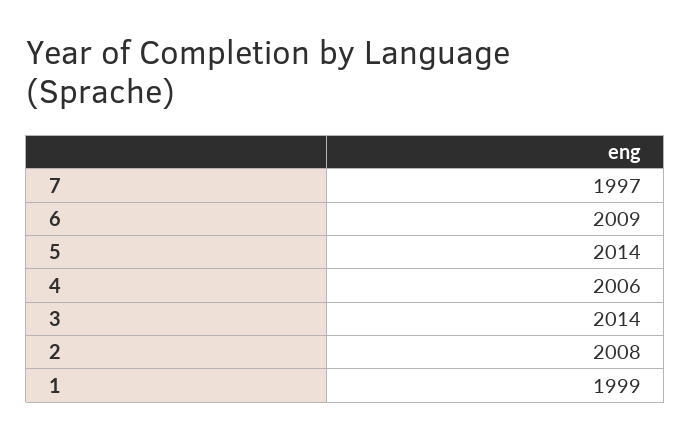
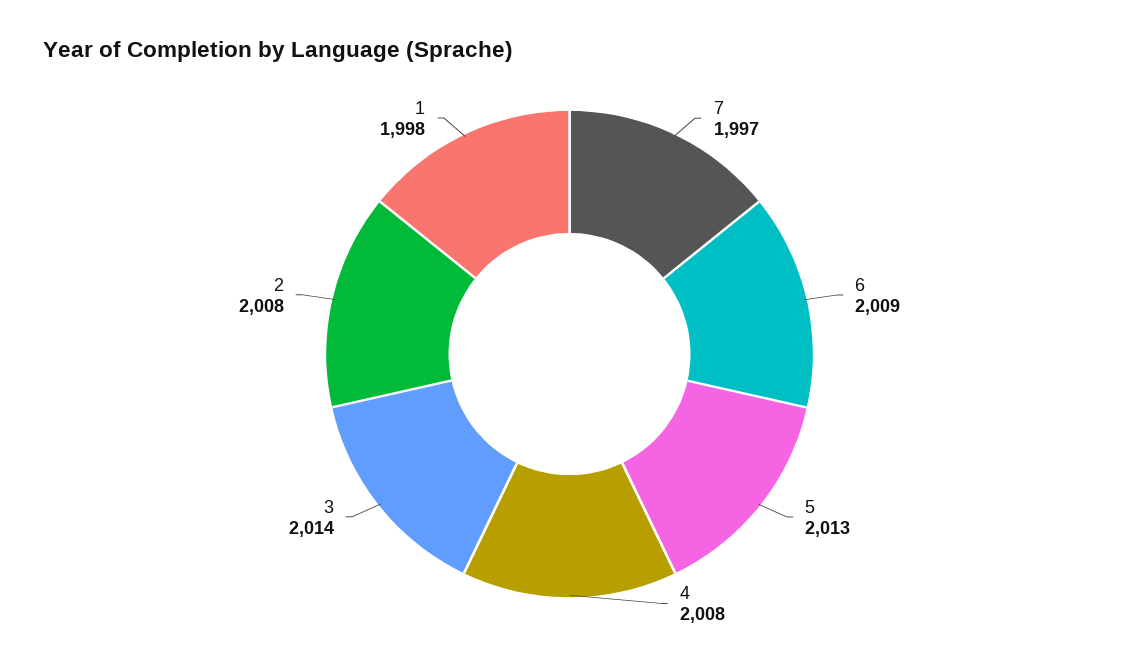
5: 2014 -> 2013
4: 2006 -> 2008
1: 1999 -> 1998

